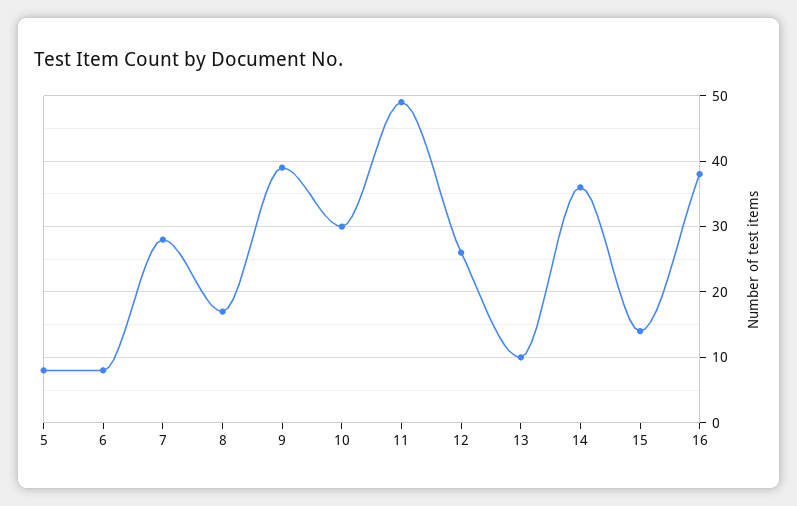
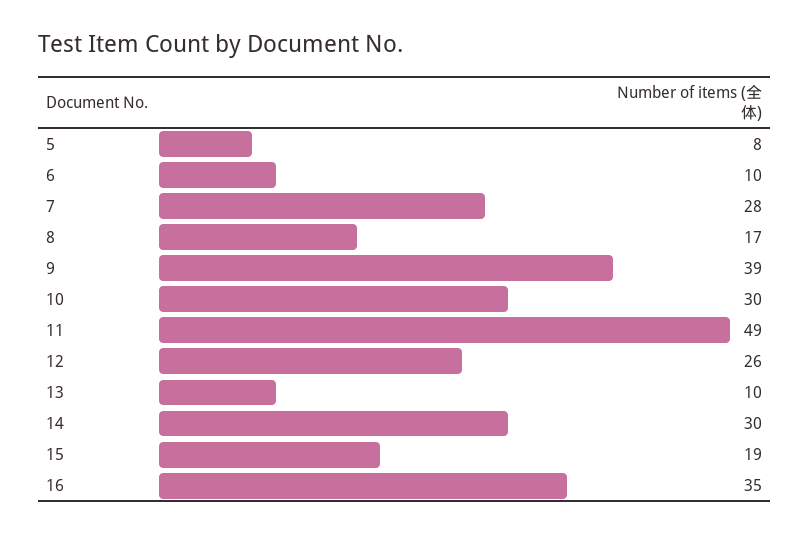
6: 8 -> 10
14: 36 -> 30
15: 14 -> 19
16: 38 -> 35

